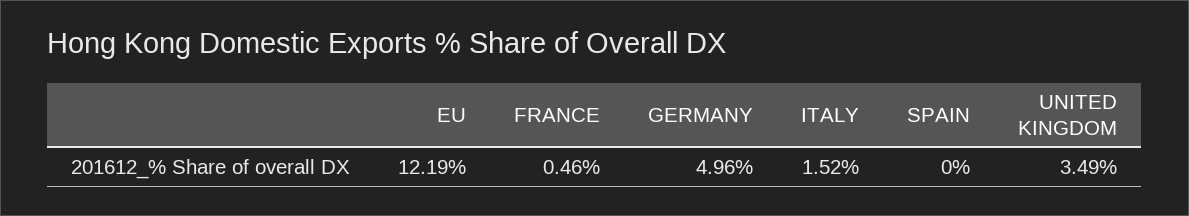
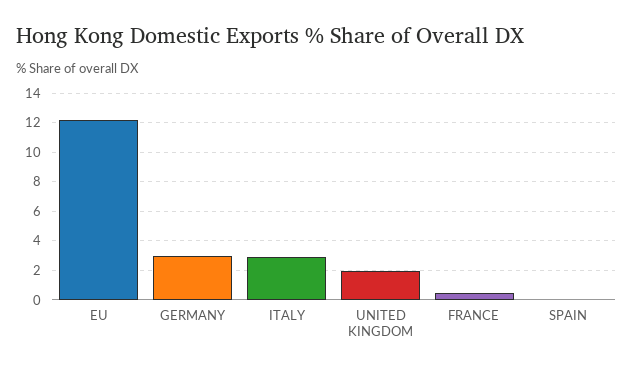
GERMANY: 4.96 -> 3
ITALY: 1.52 -> 3
UNITED KINGDOM: 3.49 -> 2

